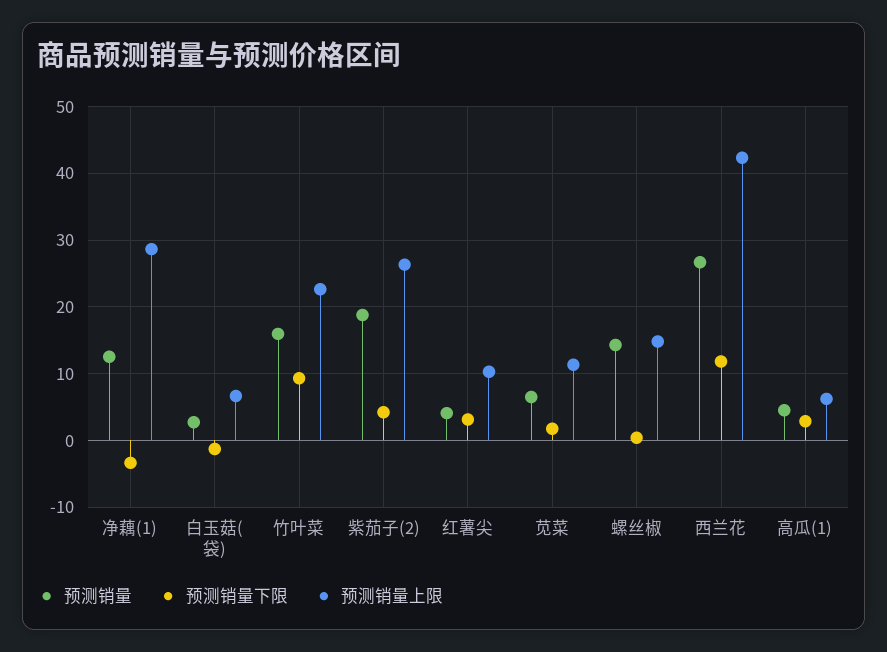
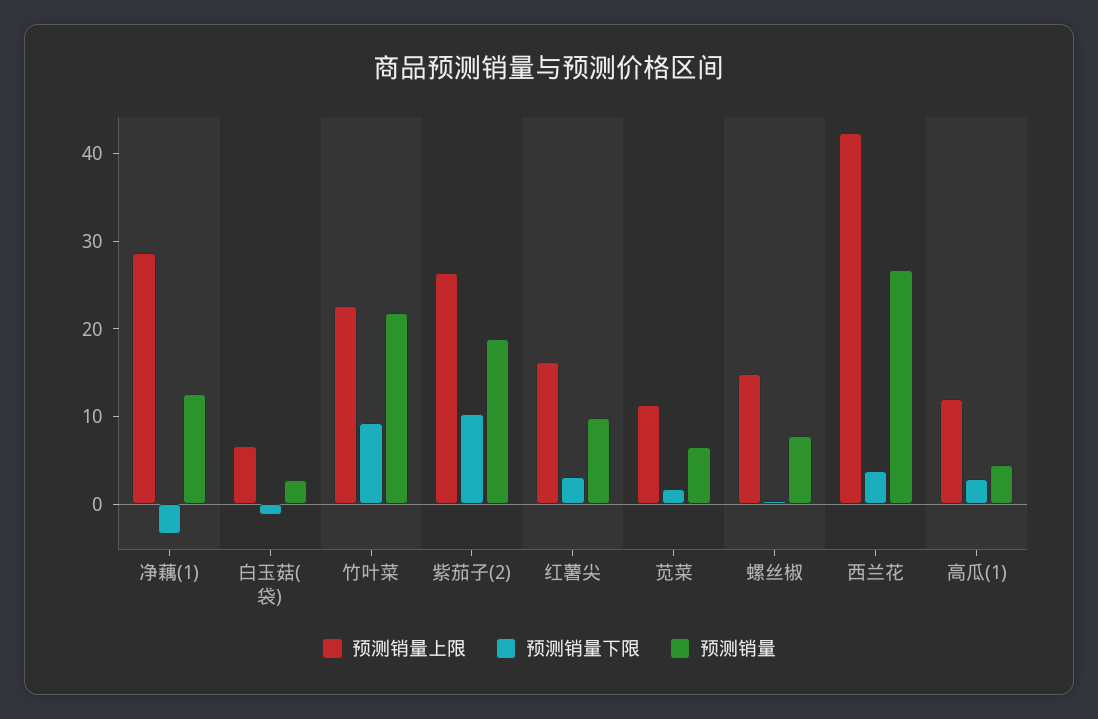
预测销量, 竹叶菜: 16 -> 22
预测销量下限, 紫茄子(2): 4 -> 10
预测销量, 红薯尖: 4 -> 10
预测销量上限, 红薯尖: 10 -> 16
预测销量, 螺丝椒: 14 -> 8
预测销量下限, 西兰花: 12 -> 4
预测销量上限, 高瓜(1): 6 -> 12

